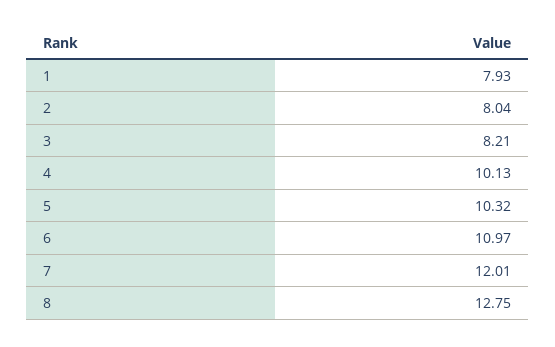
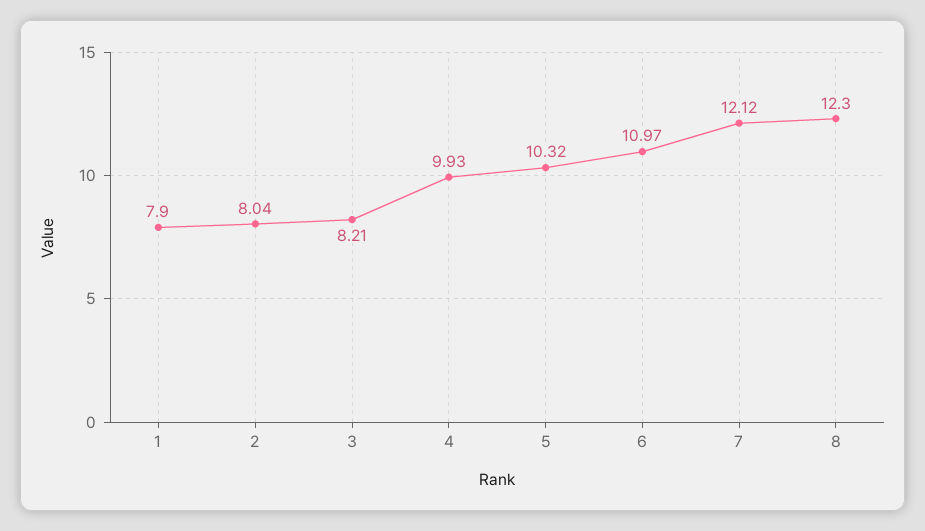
1: 7.93 -> 7.9
4: 10.13 -> 9.93
7: 12.01 -> 12.12
8: 12.75 -> 12.3

